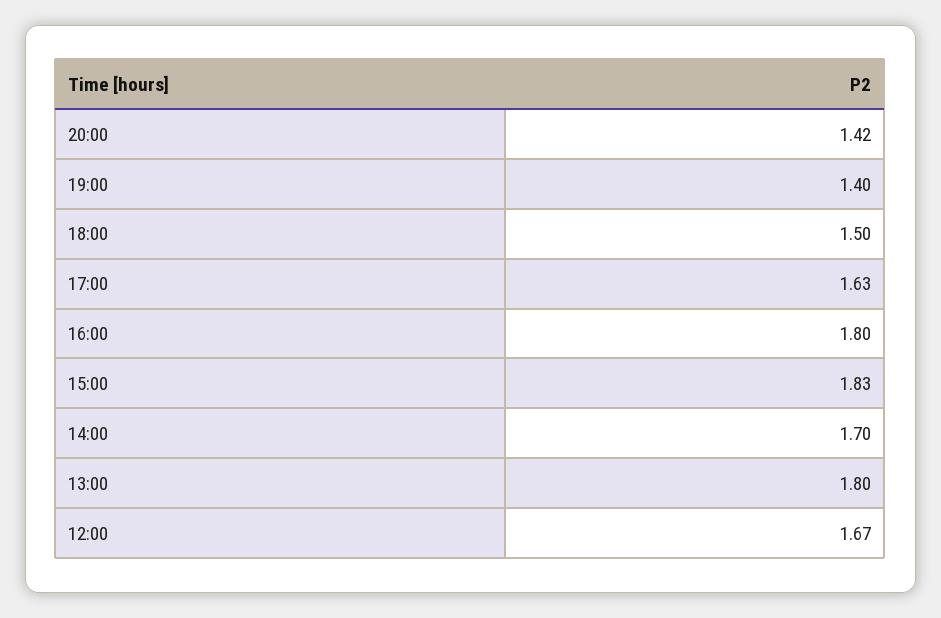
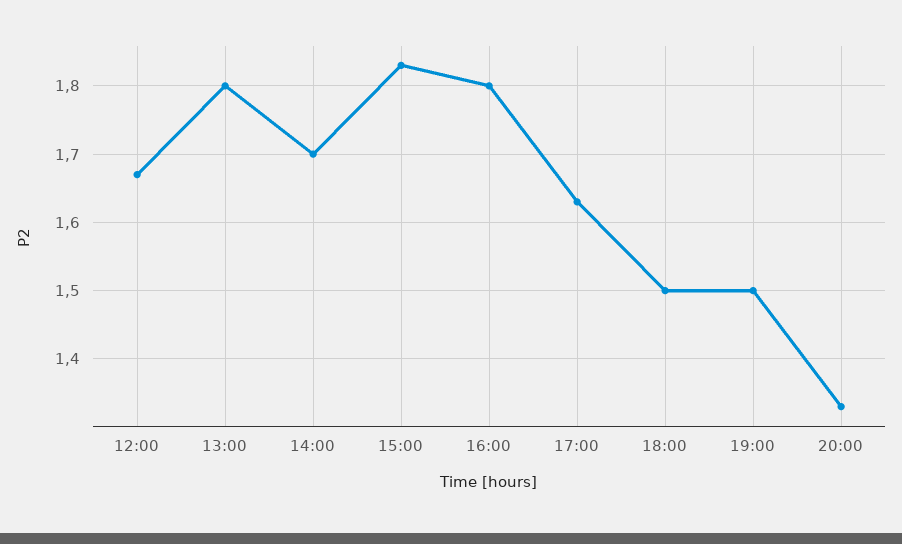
20:00: 1.42 -> 1.33
19:00: 1.4 -> 1.5

